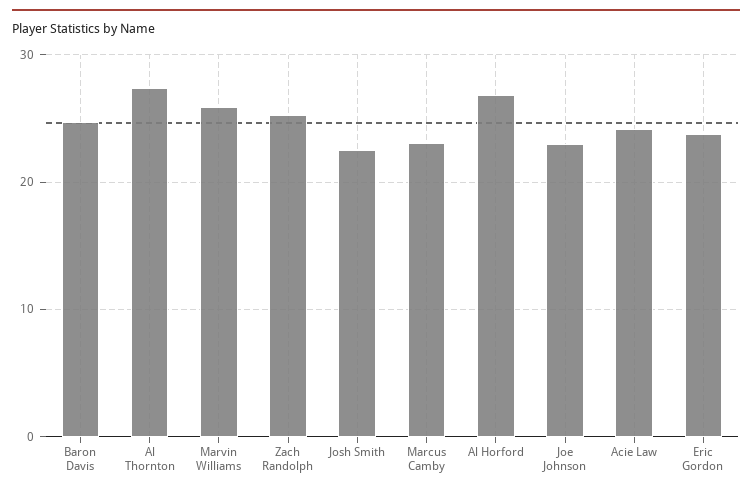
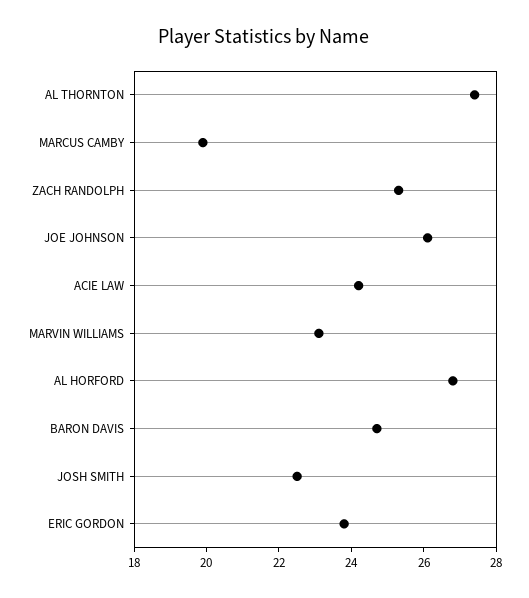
Marvin Williams: 26 -> 23
Marcus Camby: 23 -> 20
Joe Johnson: 23 -> 26

